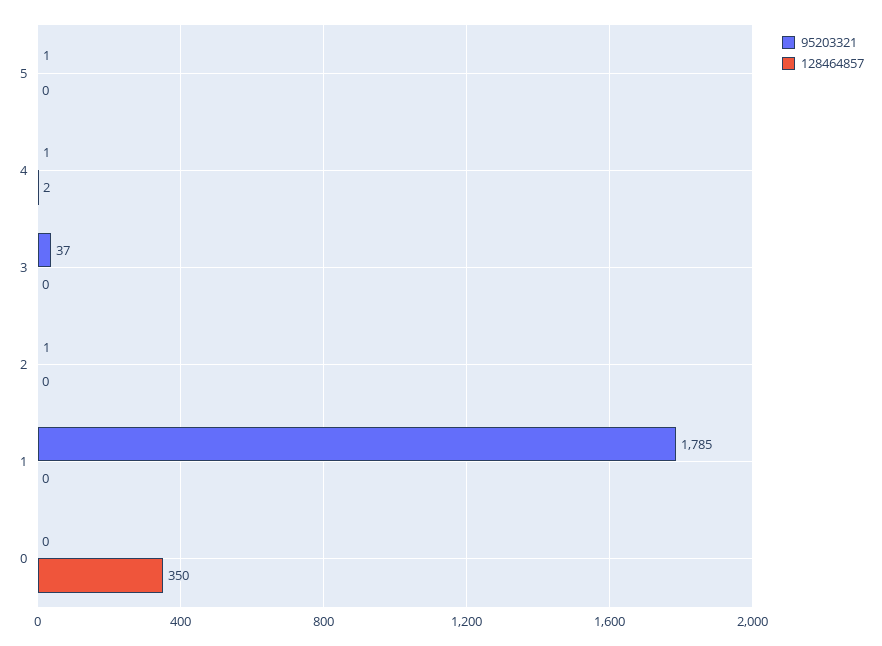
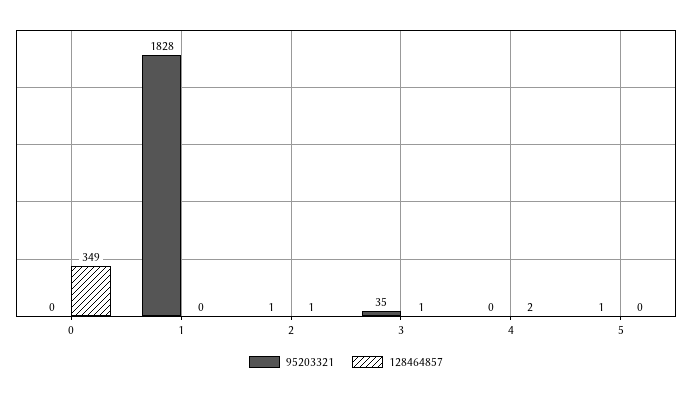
95203321, 4: 1 -> 0
95203321, 3: 37 -> 35
128464857, 3: 0 -> 1
128464857, 2: 0 -> 1
95203321, 1: 1785 -> 1828
128464857, 0: 350 -> 349

